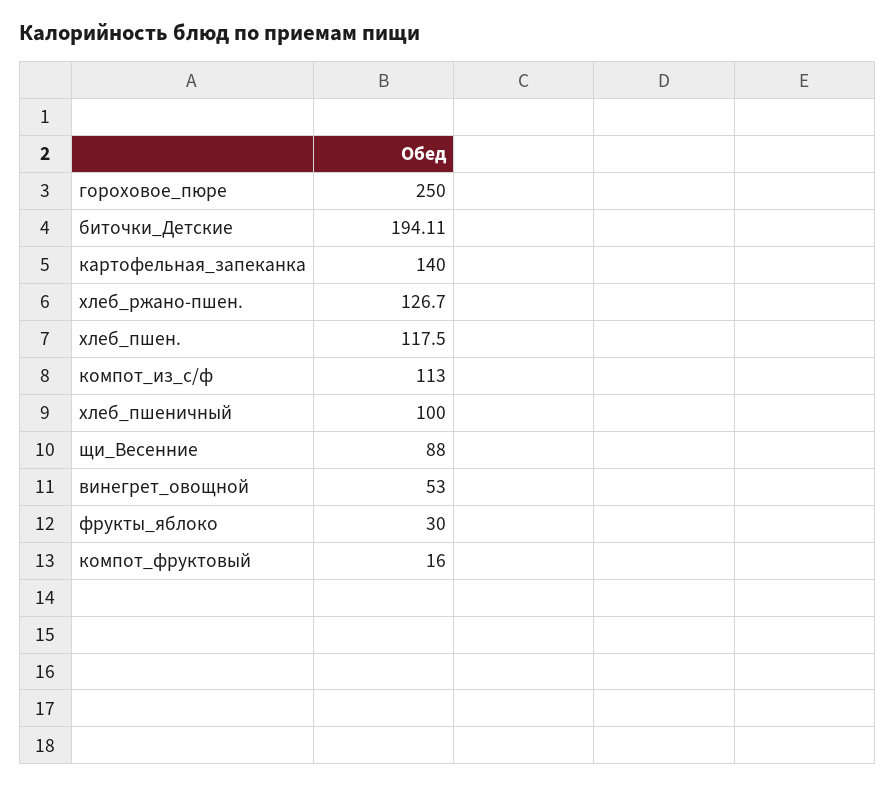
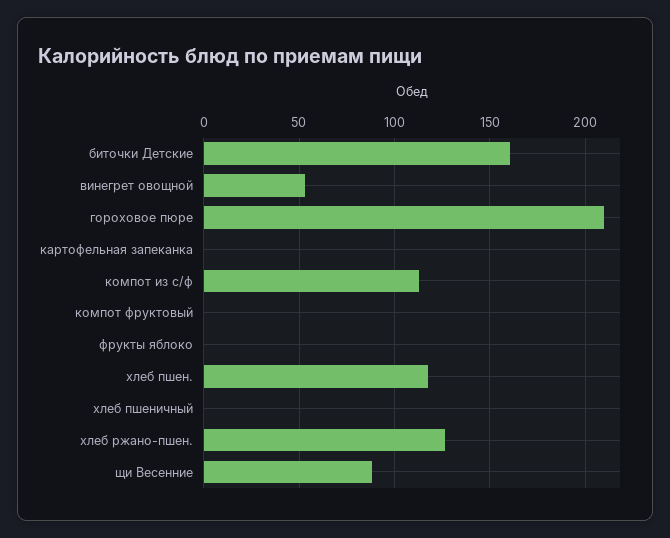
гороховое_пюре: 250 -> 210
биточки_Детские: 194.11 -> 160
картофельная_запеканка: 140 -> 0
хлеб_пшеничный: 100 -> 0
фрукты_яблоко: 30 -> 0
компот_фруктовый: 16 -> 0

